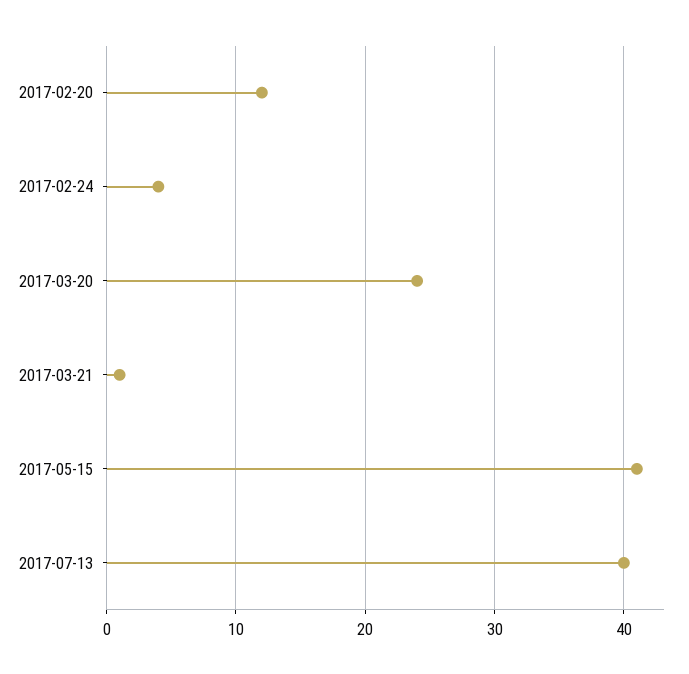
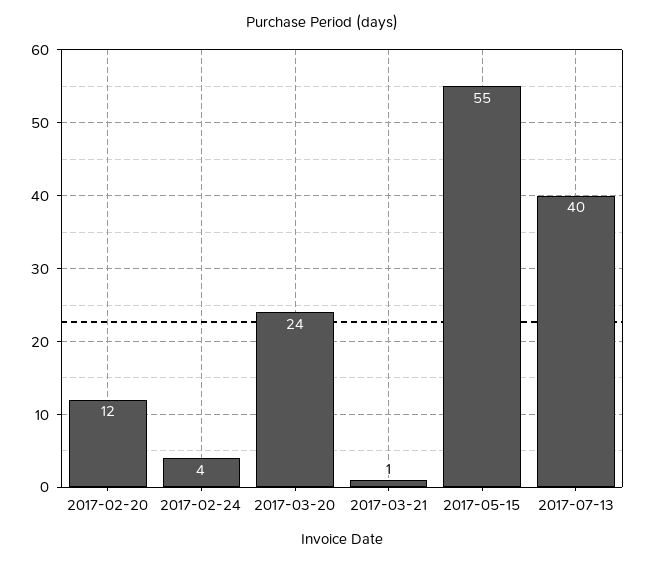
2017-05-15: 41 -> 55

